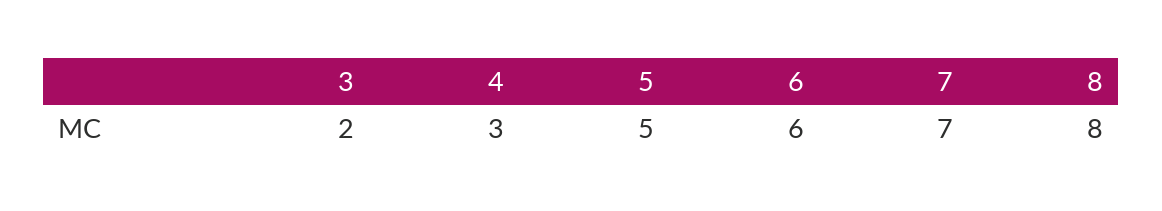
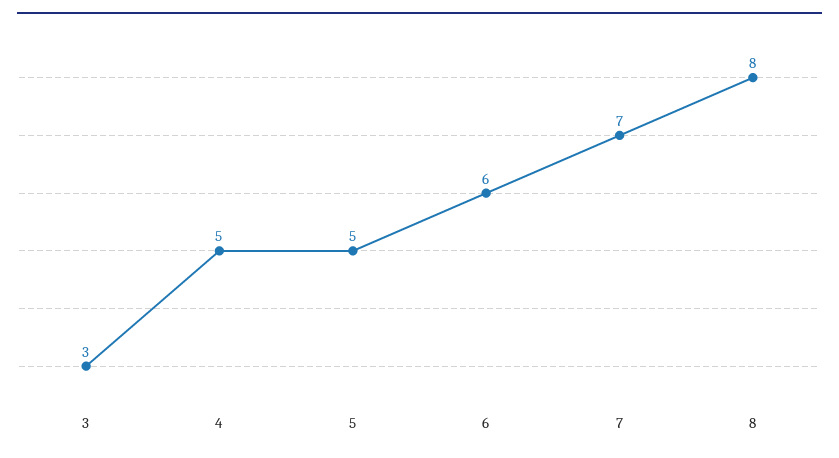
3: 2 -> 3
4: 3 -> 5

